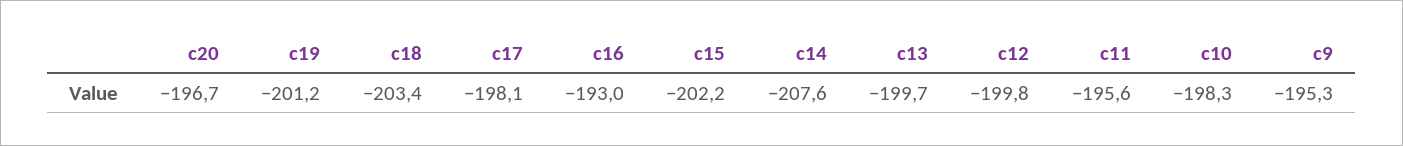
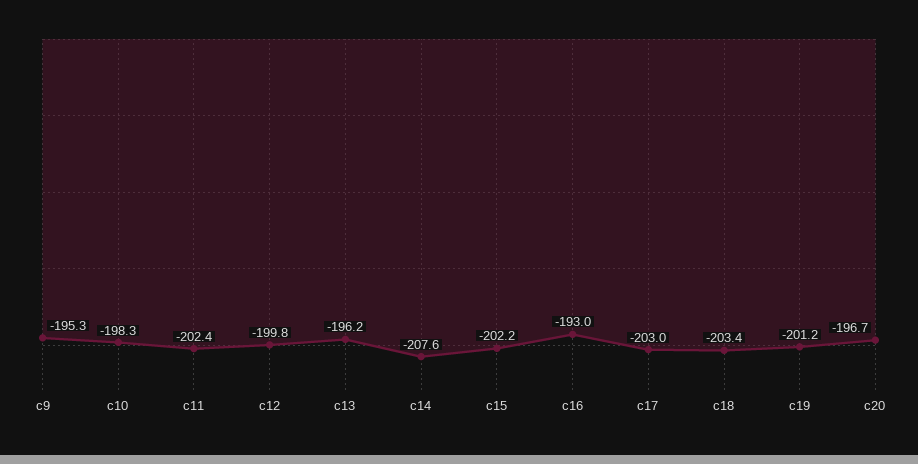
c17: -198.1 -> -203
c13: -199.7 -> -196.2
c11: -195.6 -> -202.4

